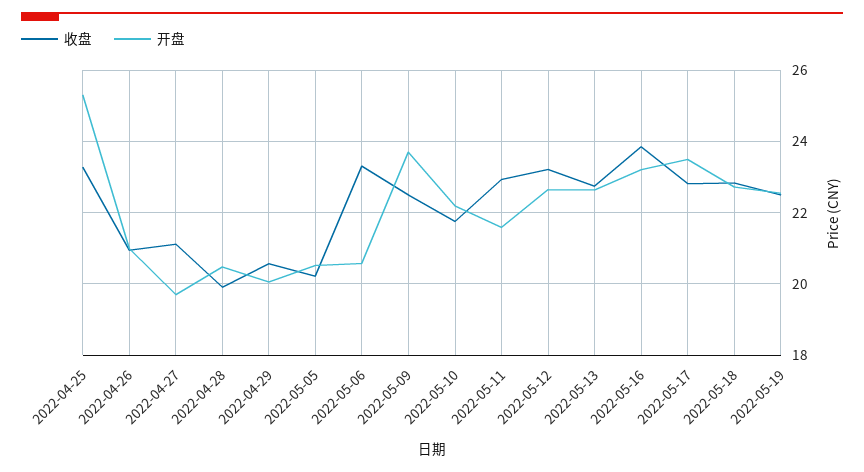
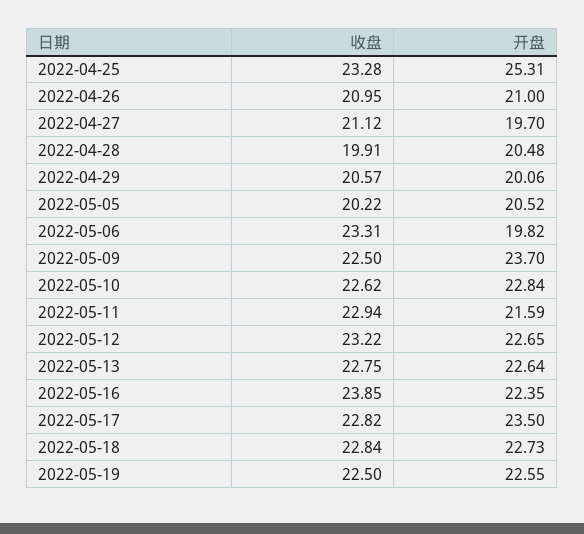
开盘, 2022-05-06: 20.6 -> 19.82
收盘, 2022-05-10: 21.8 -> 22.62
开盘, 2022-05-10: 22.2 -> 22.84
开盘, 2022-05-16: 23.2 -> 22.35

